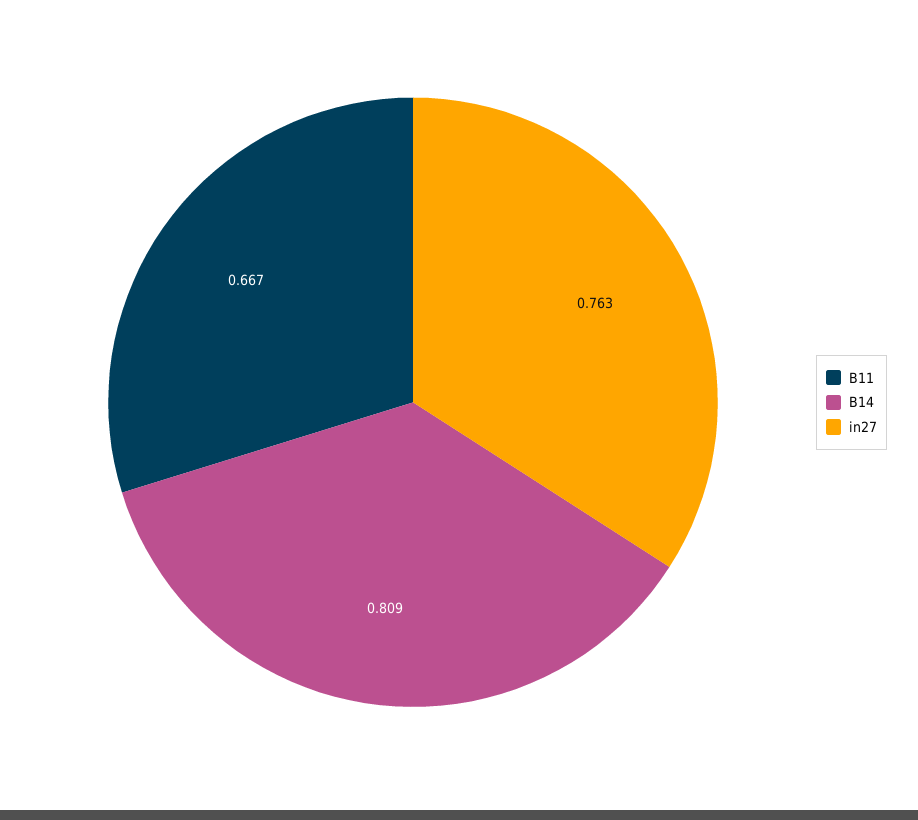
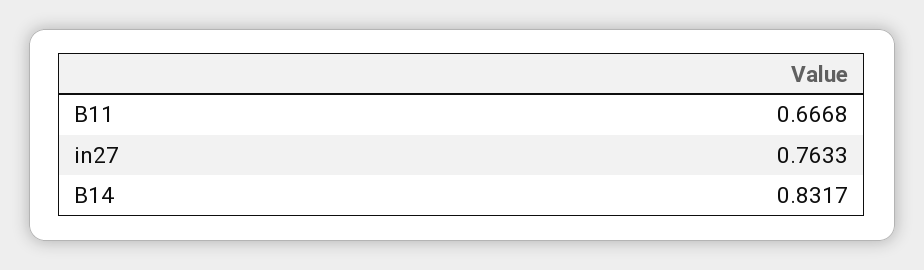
B14: 0.809 -> 0.8317

